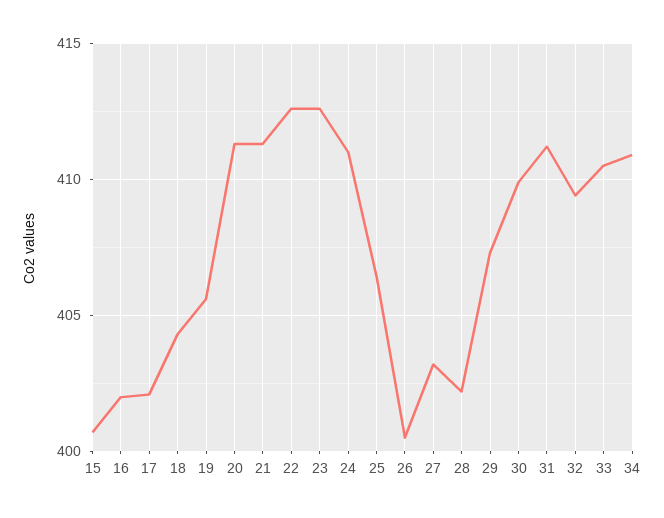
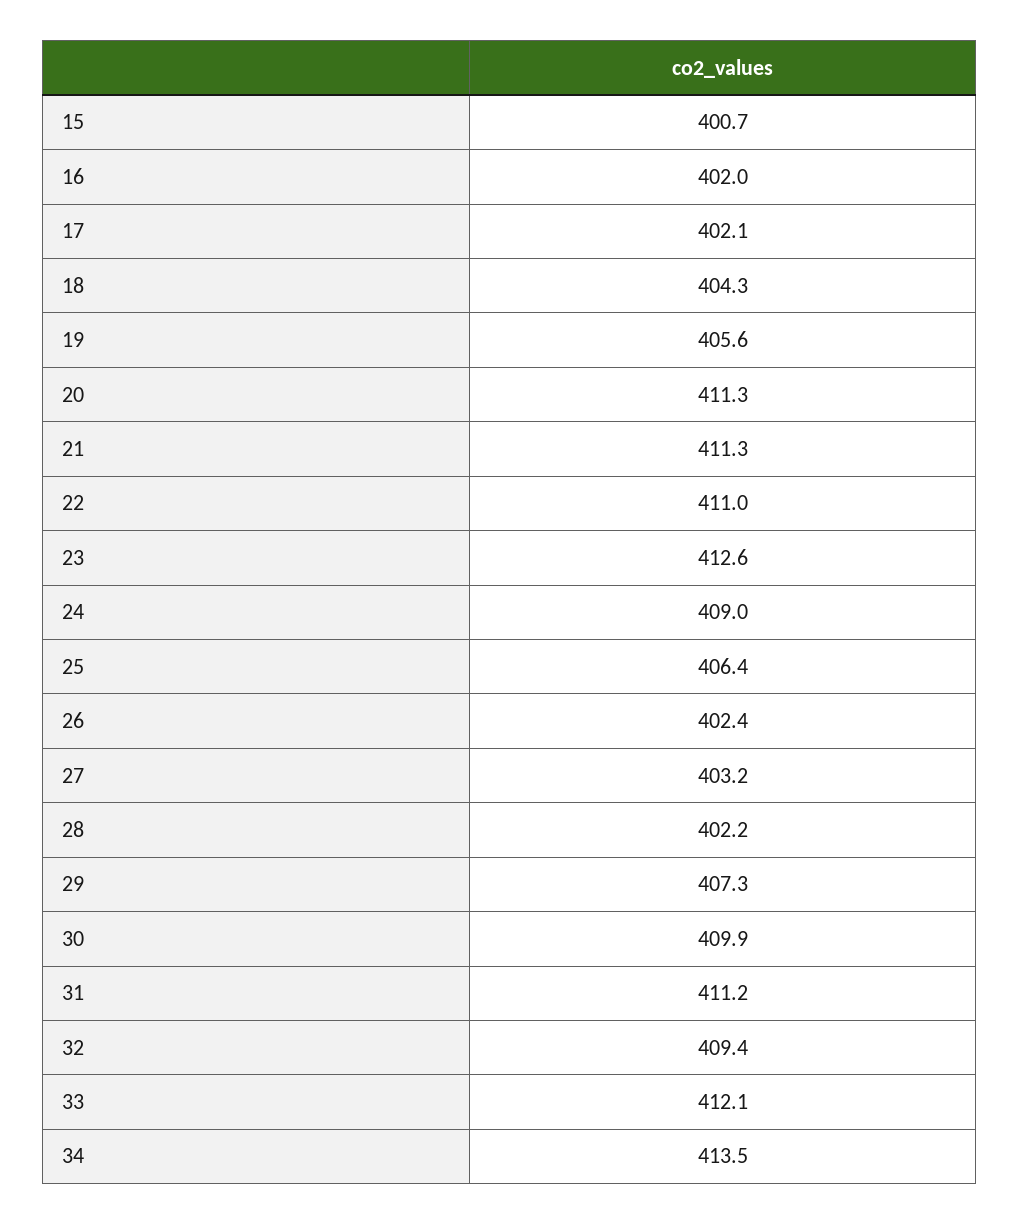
22: 412.5 -> 411
24: 411 -> 409
26: 400.5 -> 402.4
33: 410.5 -> 412.1
34: 411 -> 413.5

